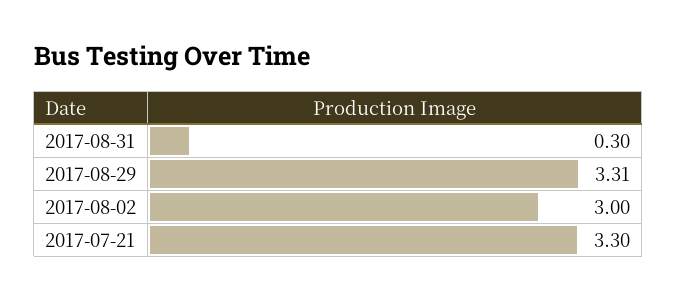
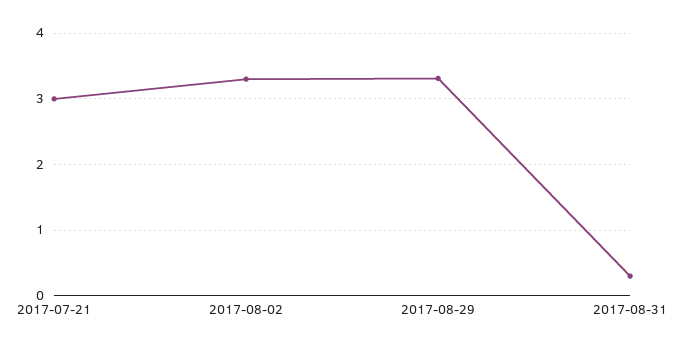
2017-08-02: 3 -> 3.3
2017-07-21: 3.3 -> 3

